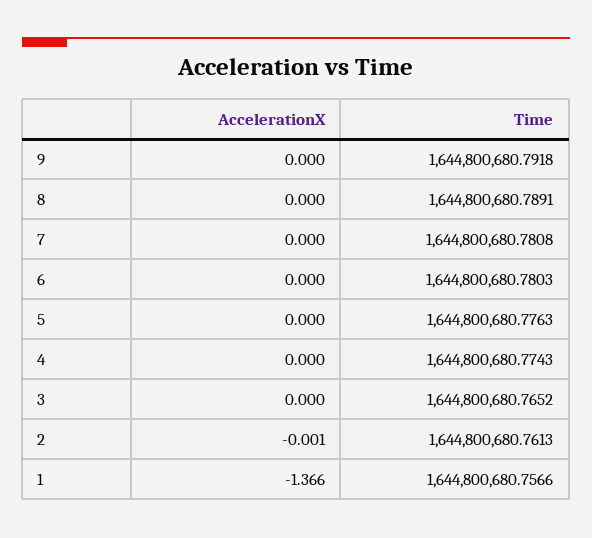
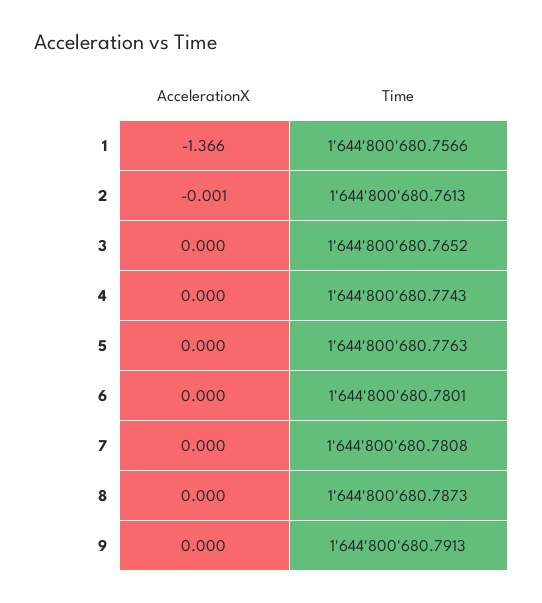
Time, 9: 1644800680.7918 -> 1644800680.7913
Time, 8: 1644800680.7891 -> 1644800680.7873
Time, 6: 1644800680.7803 -> 1644800680.7801

